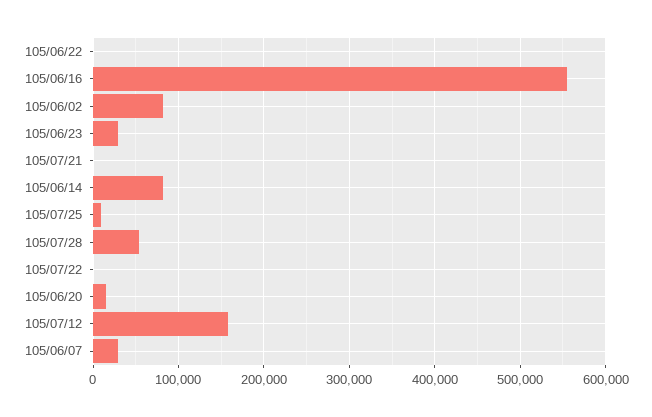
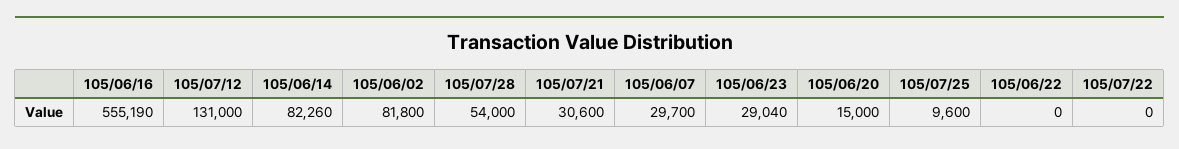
105/07/21: 0 -> 30600
105/07/12: 160000 -> 131000

